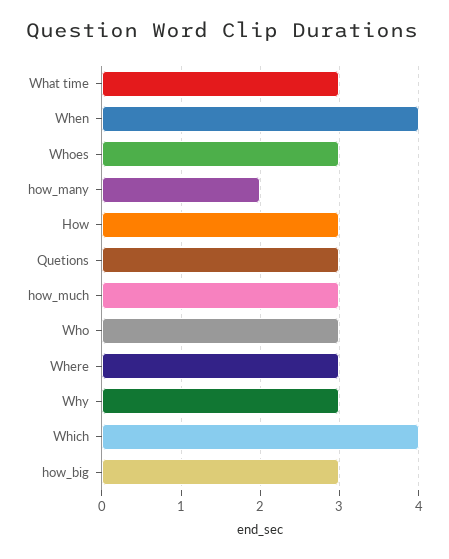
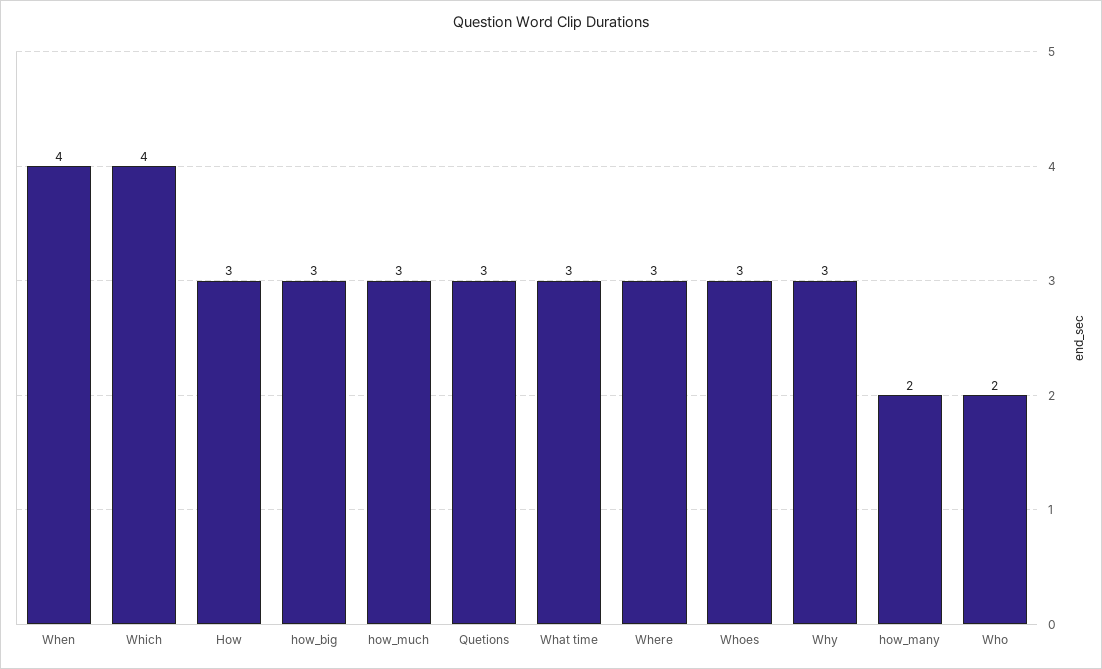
Who: 3 -> 2

